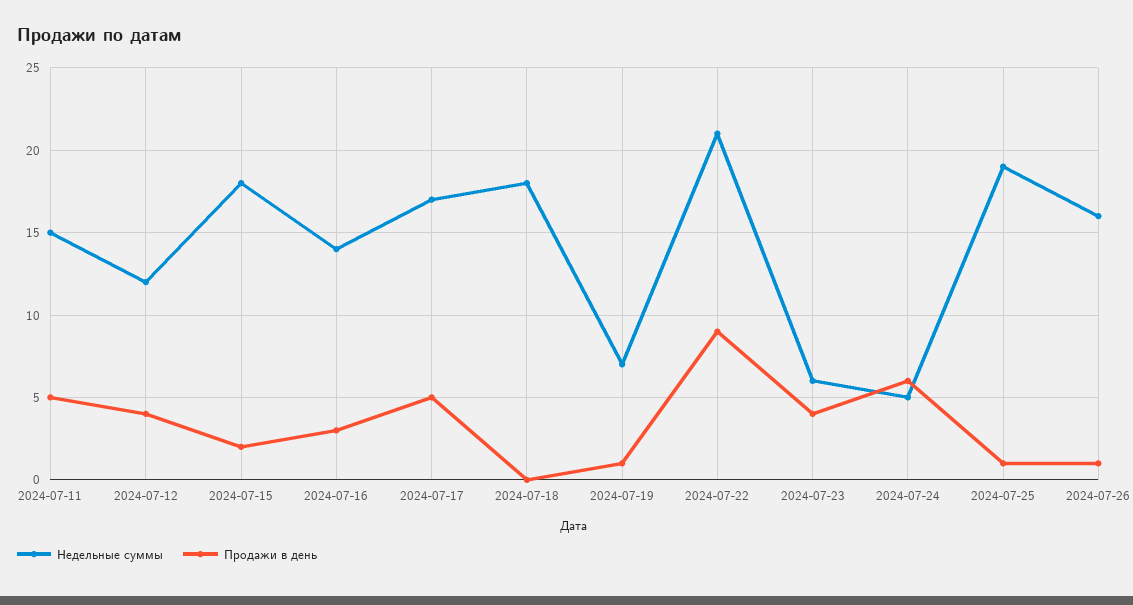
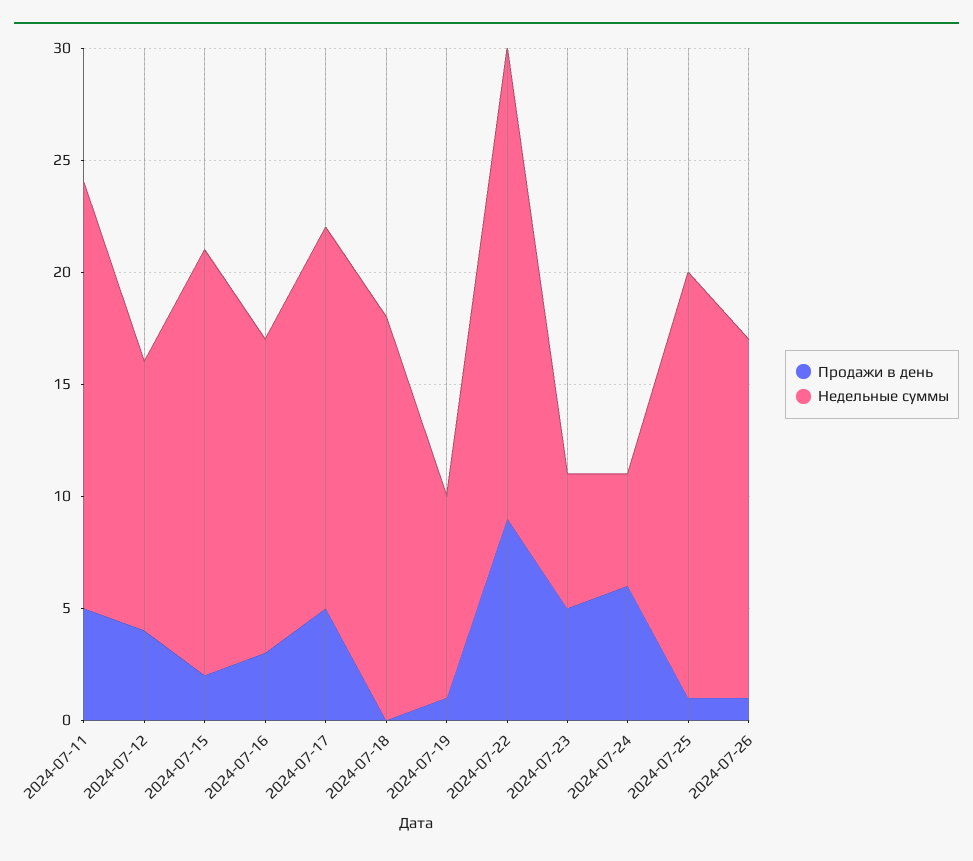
Недельные суммы, 2024-07-11: 15 -> 19
Недельные суммы, 2024-07-15: 18 -> 19
Недельные суммы, 2024-07-19: 7 -> 9
Продажи в день, 2024-07-23: 4 -> 5

